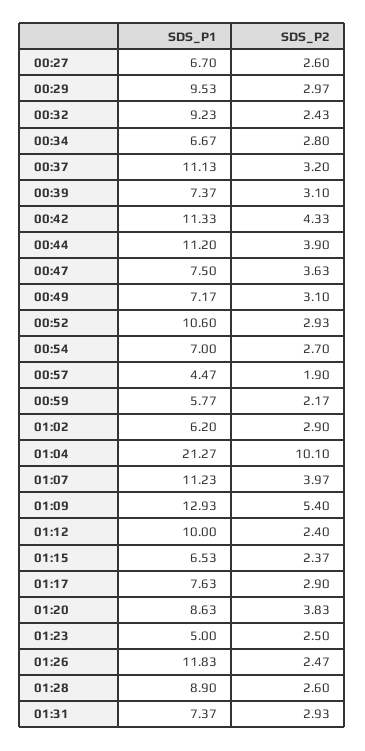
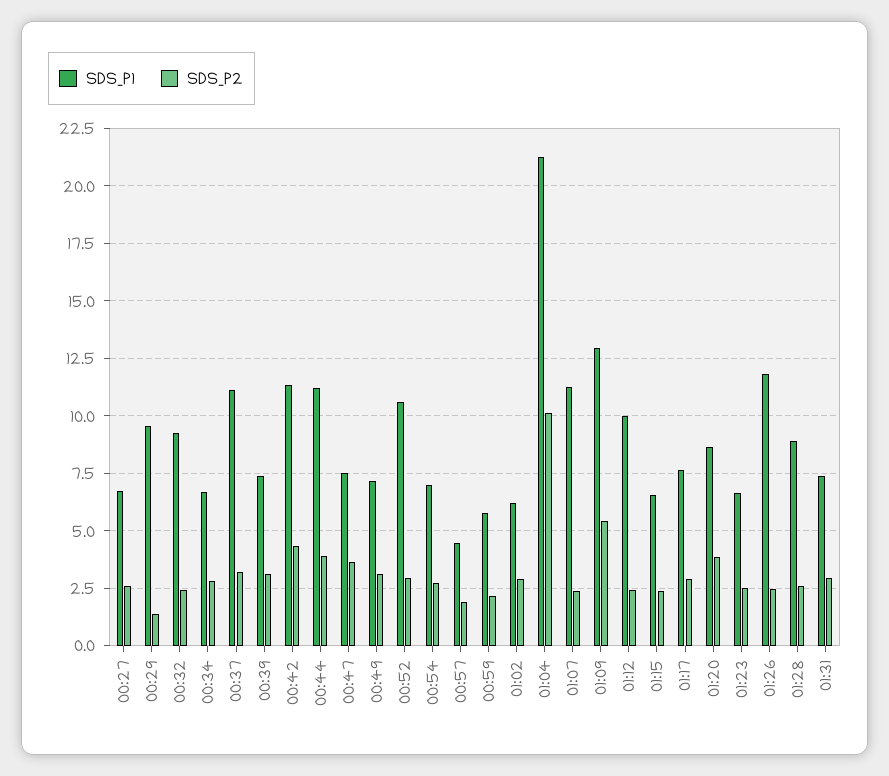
SDS_P2, 00:29: 2.97 -> 1.5
SDS_P2, 01:07: 3.97 -> 2.5
SDS_P1, 01:23: 5 -> 6.5

